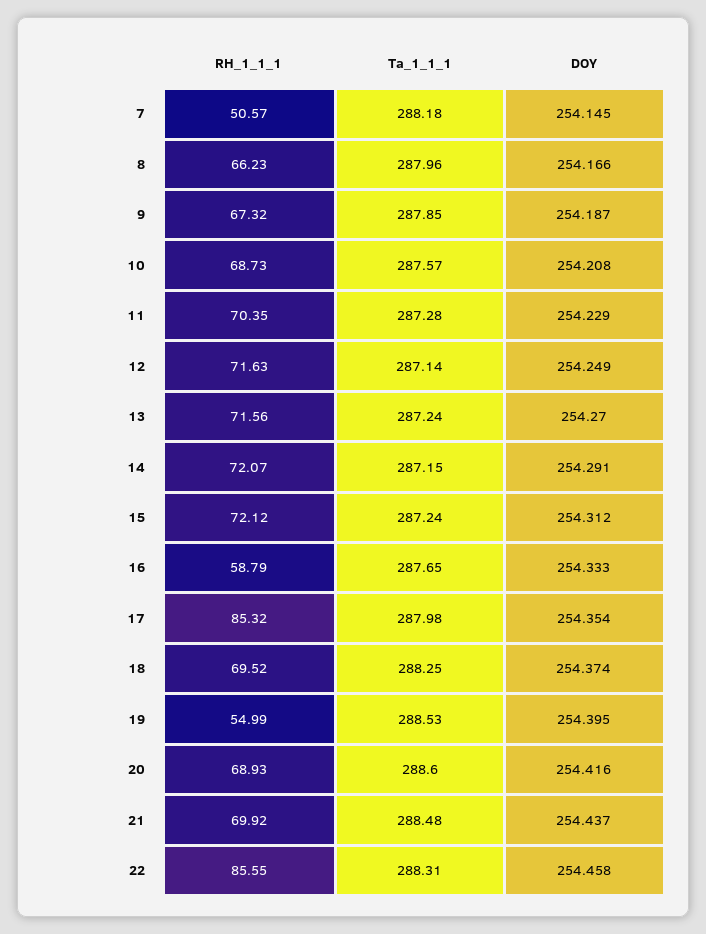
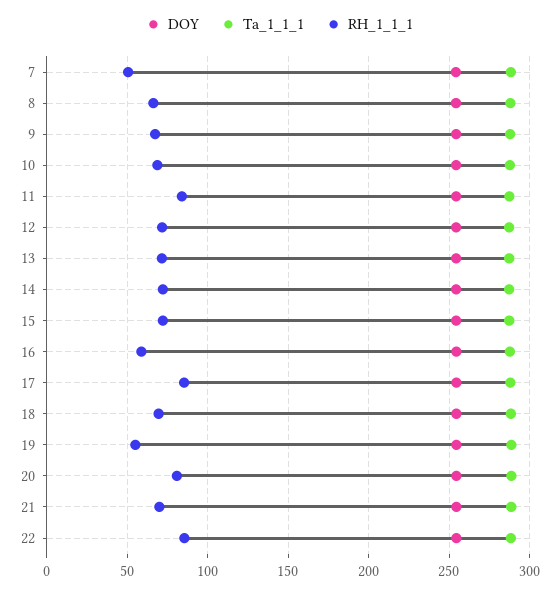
RH_1_1_1, 11: 70.35 -> 85
RH_1_1_1, 20: 68.93 -> 80

